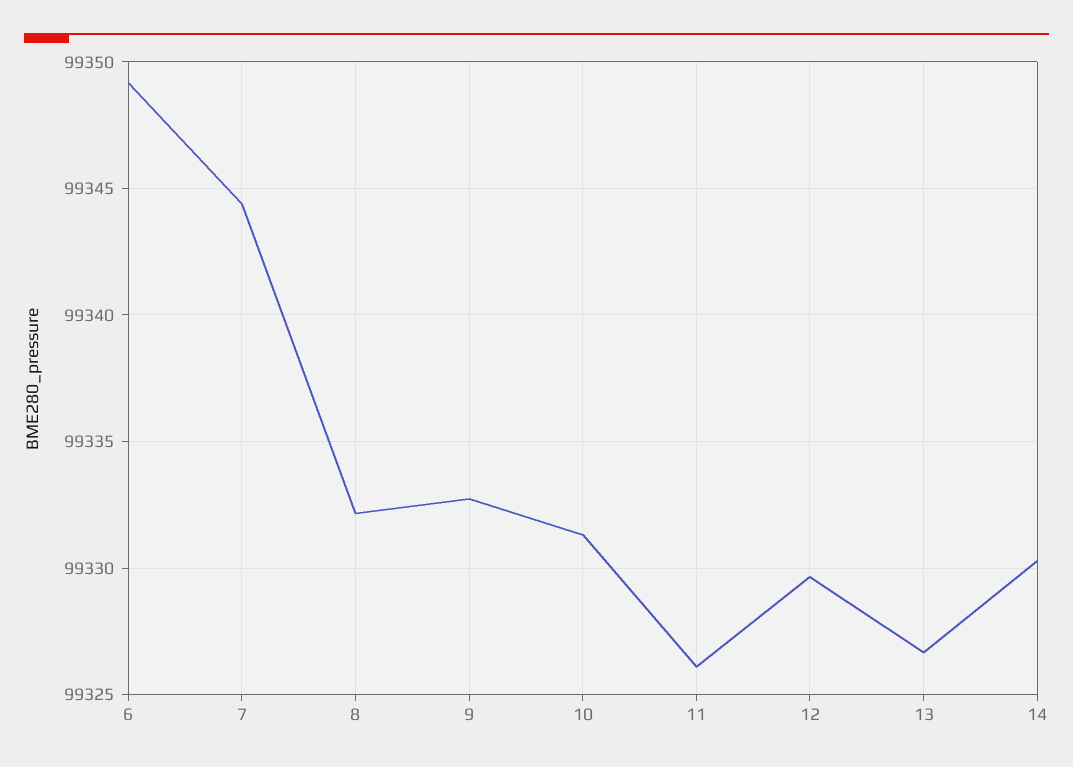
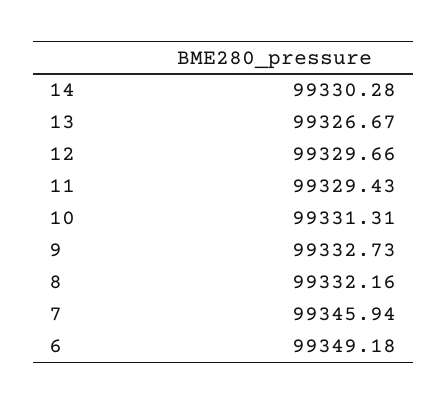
7: 99344.5 -> 99345.94
11: 99326 -> 99329.43

